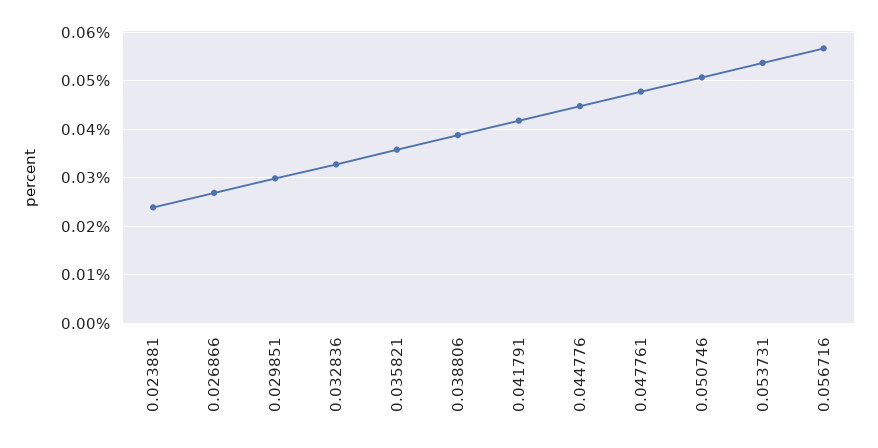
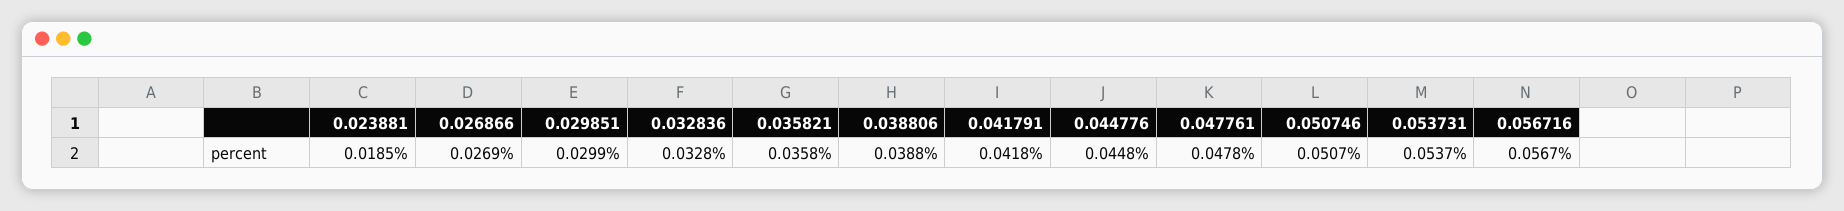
0.023881: 0.024 -> 0.0185

